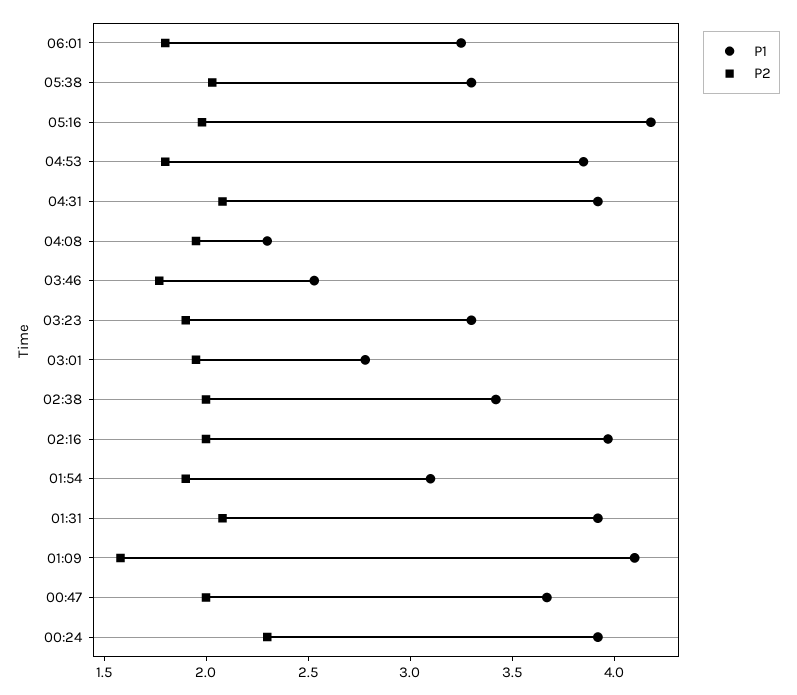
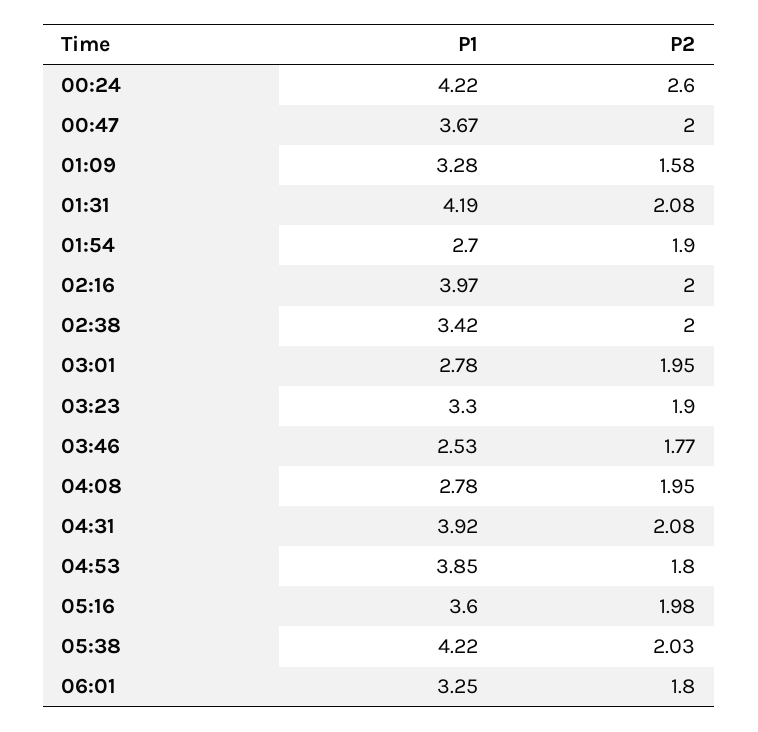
P1, 05:38: 3.3 -> 4.22
P1, 05:16: 4.2 -> 3.6
P1, 04:08: 2.3 -> 2.78
P1, 01:54: 3.1 -> 2.7
P1, 01:31: 3.9 -> 4.19
P1, 01:09: 4.1 -> 3.28
P1, 00:24: 3.9 -> 4.22
P2, 00:24: 2.3 -> 2.6

